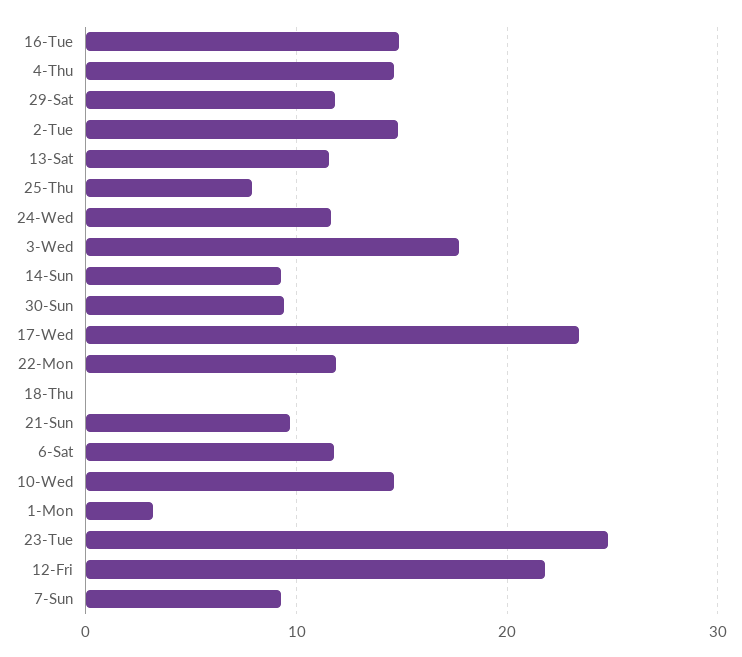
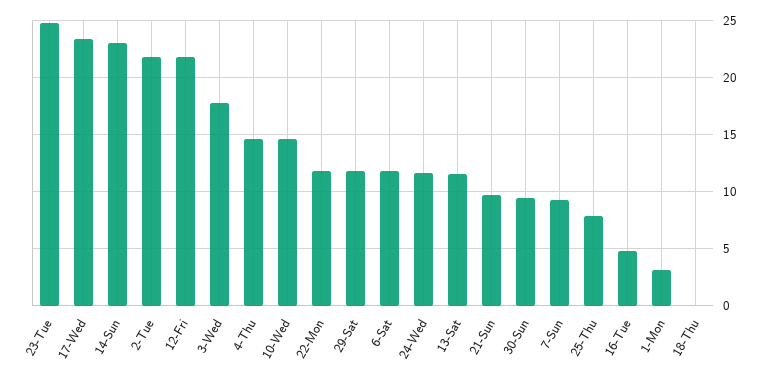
16-Tue: 15 -> 5
2-Tue: 15 -> 22
14-Sun: 9 -> 23

